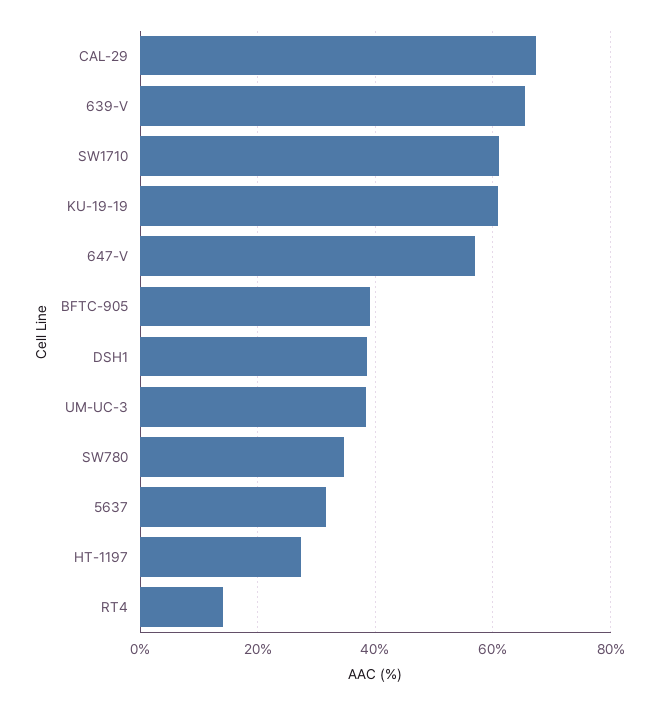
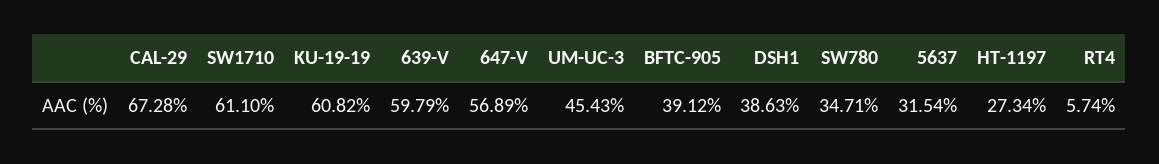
639-V: 66 -> 59.79
UM-UC-3: 38 -> 45.43
RT4: 14 -> 5.74

